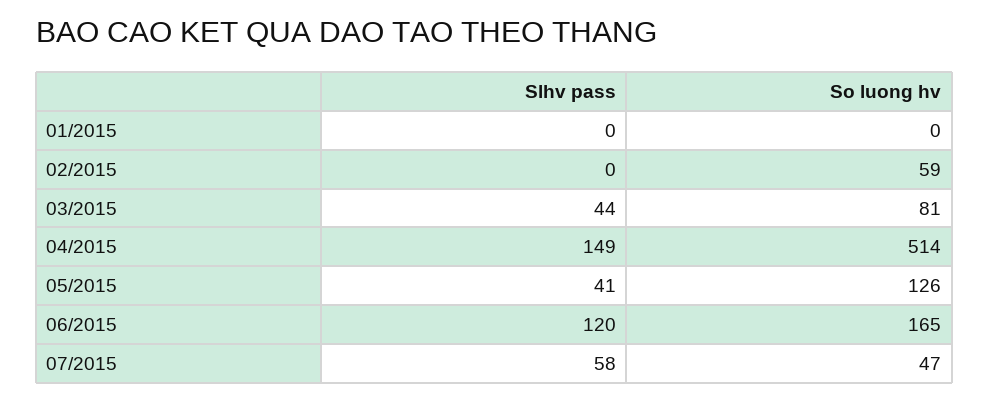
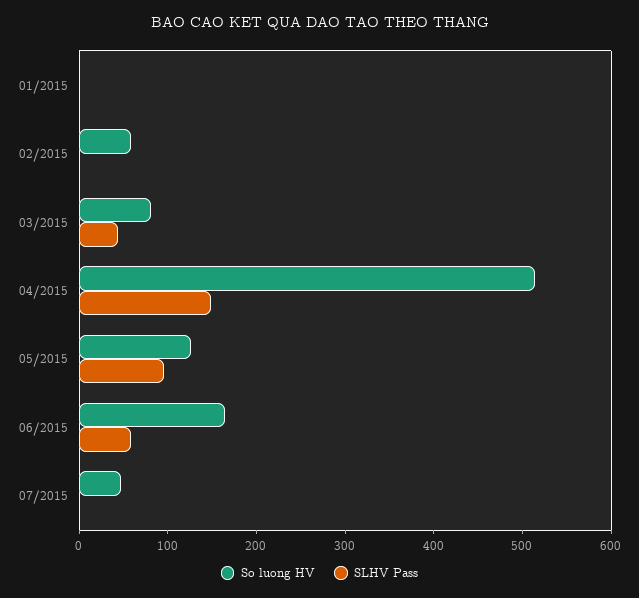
Slhv pass, 05/2015: 41 -> 100
Slhv pass, 06/2015: 120 -> 60
Slhv pass, 07/2015: 58 -> 0

